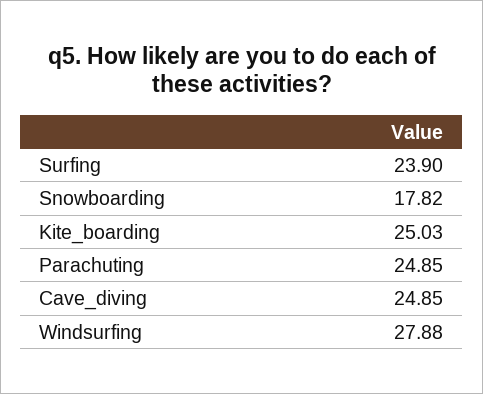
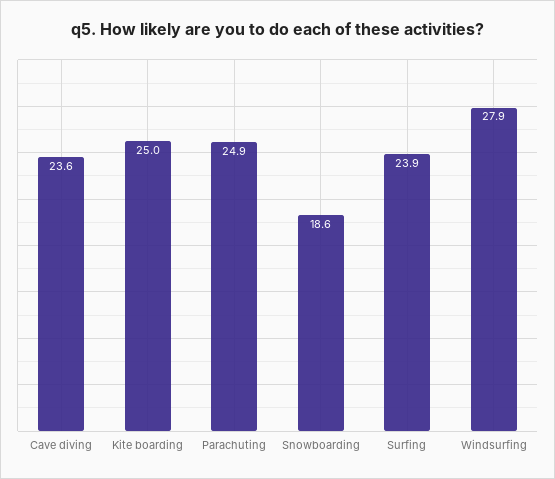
Snowboarding: 17.82 -> 18.6
Cave_diving: 24.85 -> 23.6

